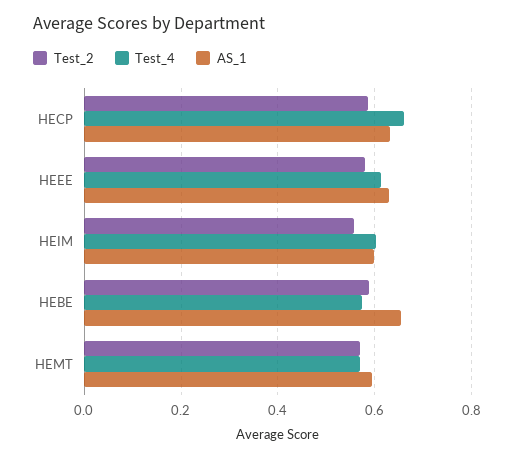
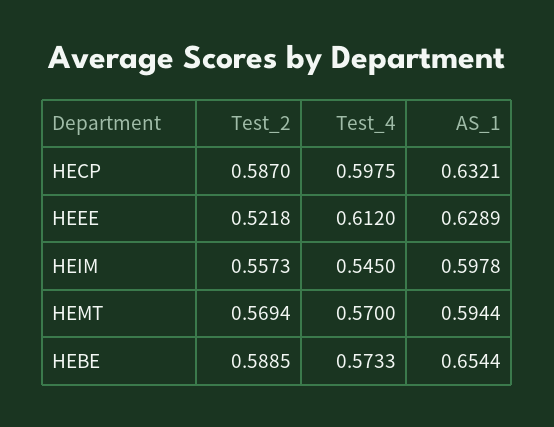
Test_4, HECP: 0.66 -> 0.5975
Test_2, HEEE: 0.58 -> 0.5218
Test_4, HEIM: 0.6 -> 0.545

